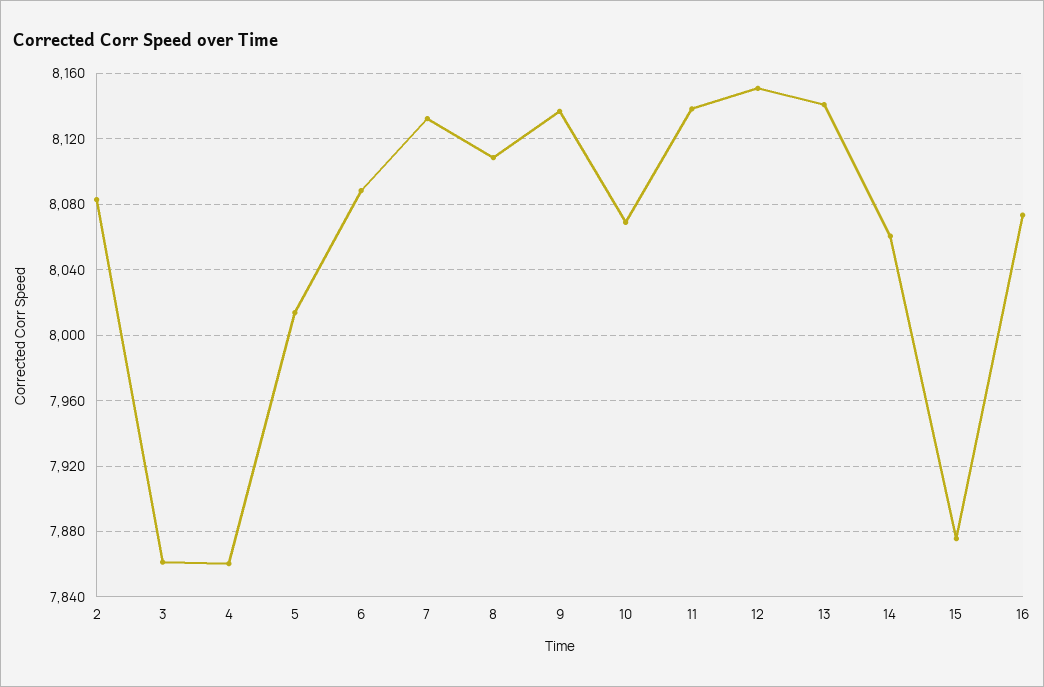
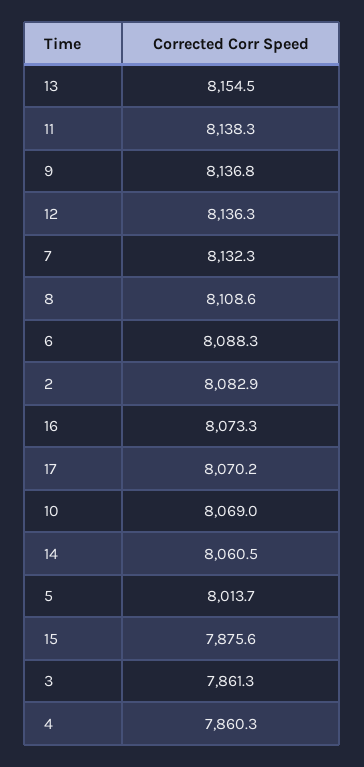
12: 8150 -> 8136.3
13: 8140 -> 8154.5
17: none -> 8070.2

